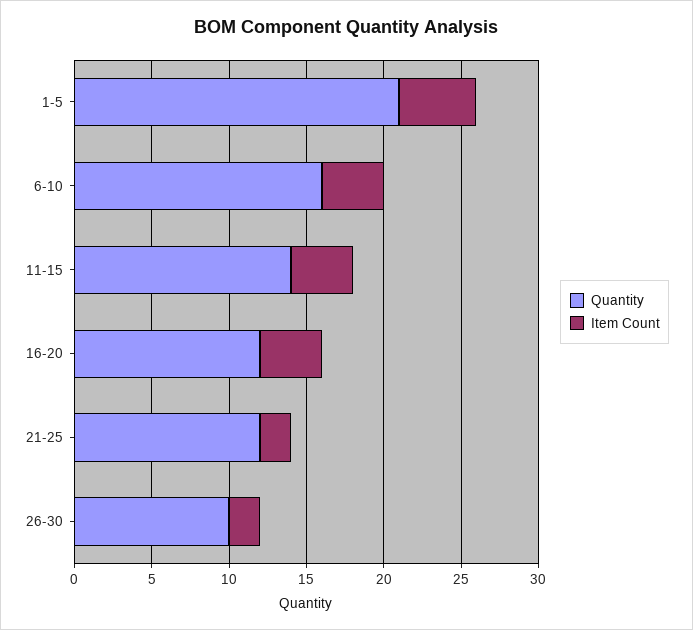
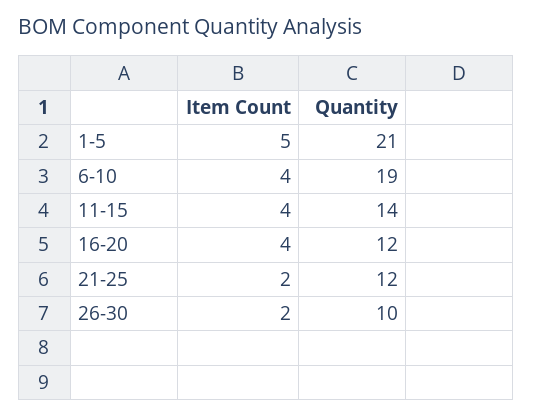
Quantity, 6-10: 16 -> 19

